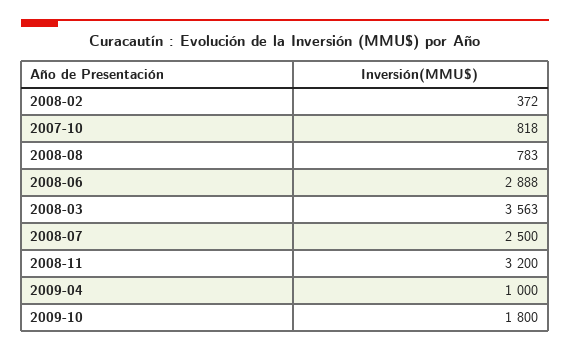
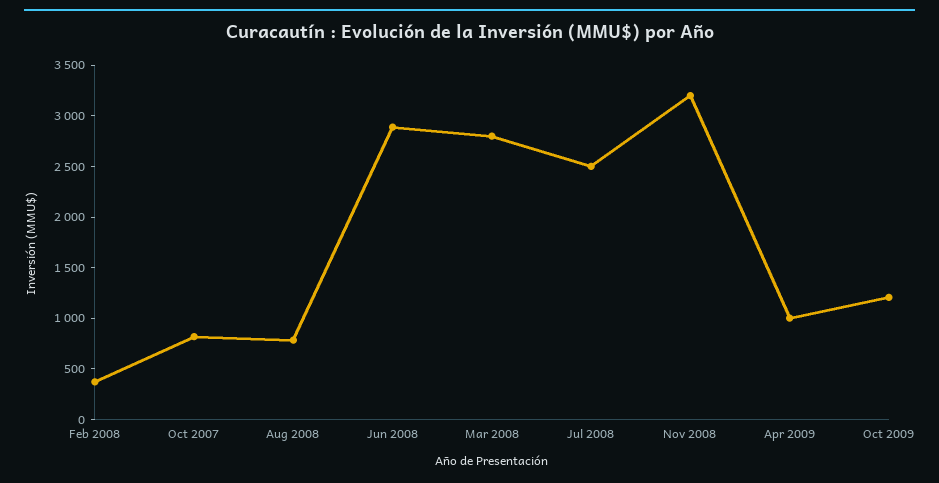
2008-03: 3563 -> 2800
2009-10: 1800 -> 1200

